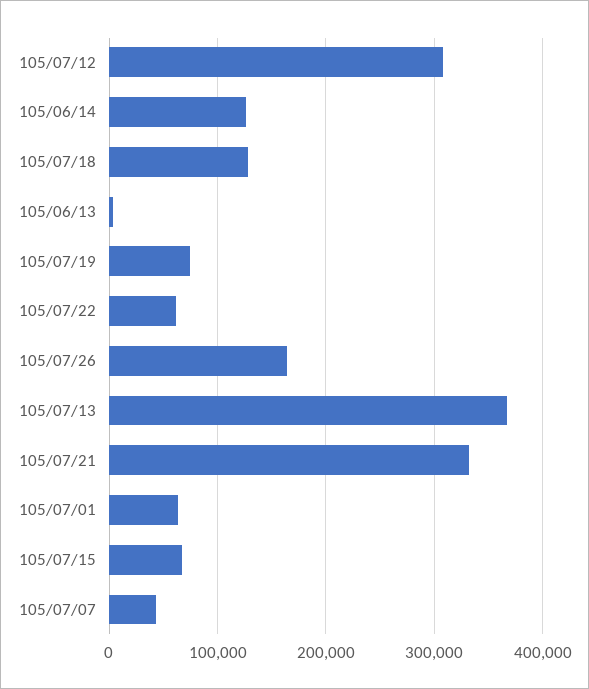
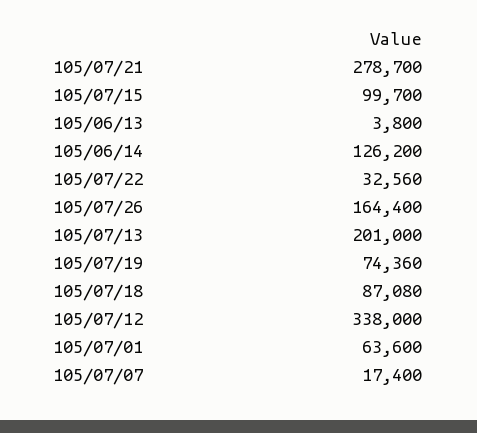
105/07/12: 310000 -> 338000
105/07/18: 130000 -> 87080
105/07/22: 60000 -> 32560
105/07/13: 370000 -> 201000
105/07/21: 330000 -> 278700
105/07/15: 70000 -> 99700
105/07/07: 40000 -> 17400

